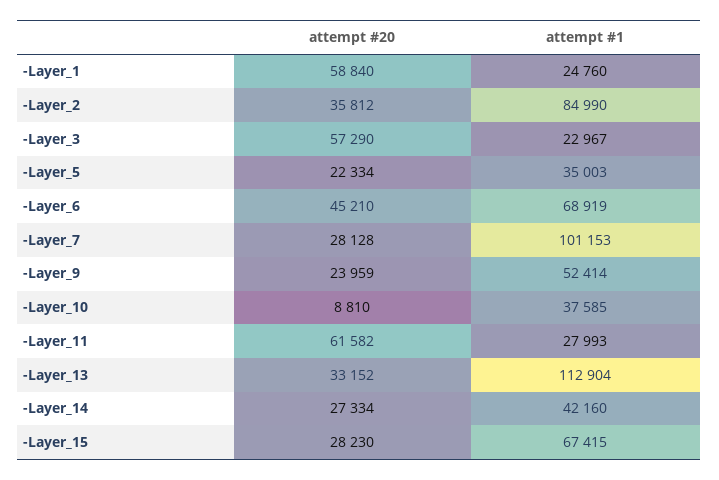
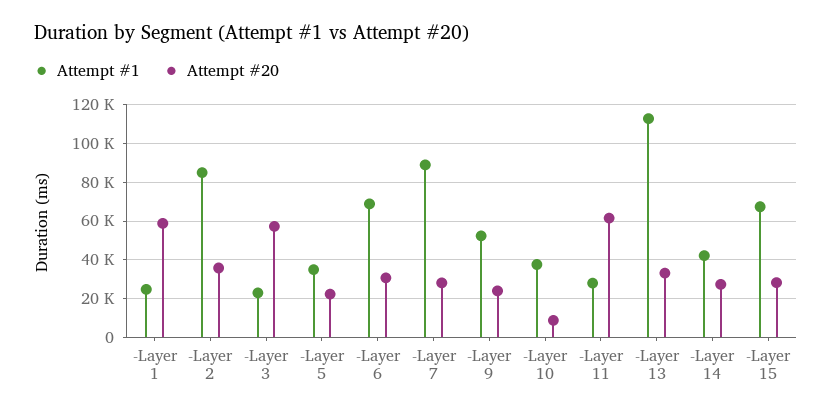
attempt #20, -Layer_6: 45210 -> 30000
attempt #1, -Layer_7: 101153 -> 90000

